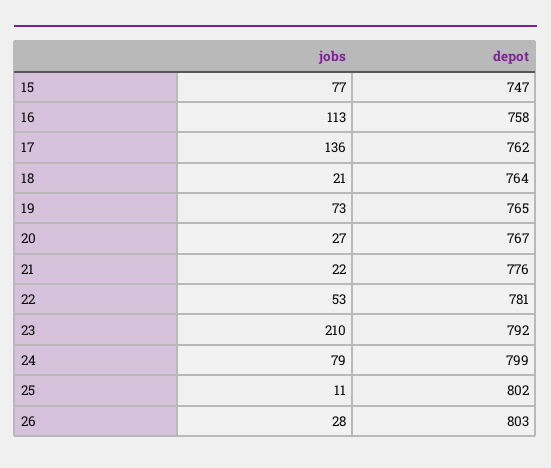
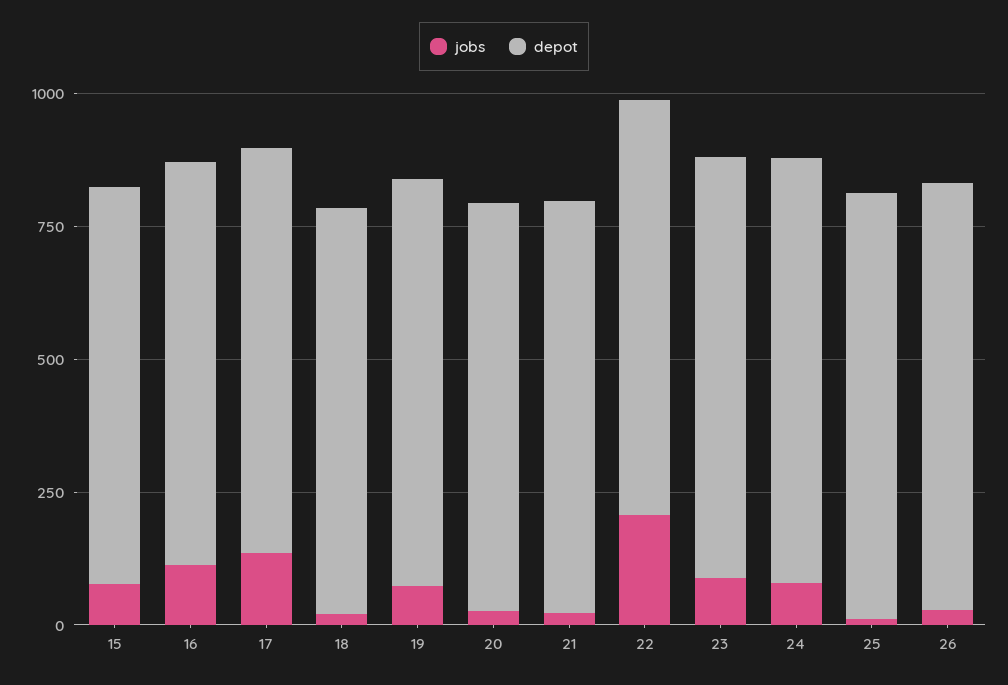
jobs, 22: 53 -> 200
jobs, 23: 210 -> 100

